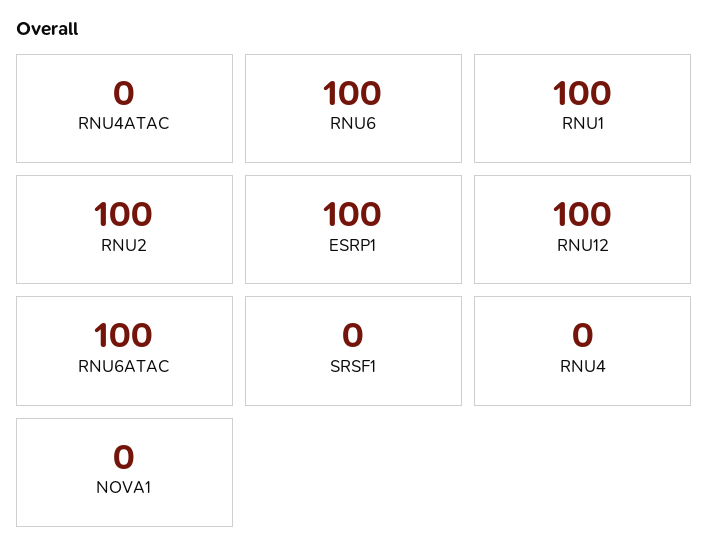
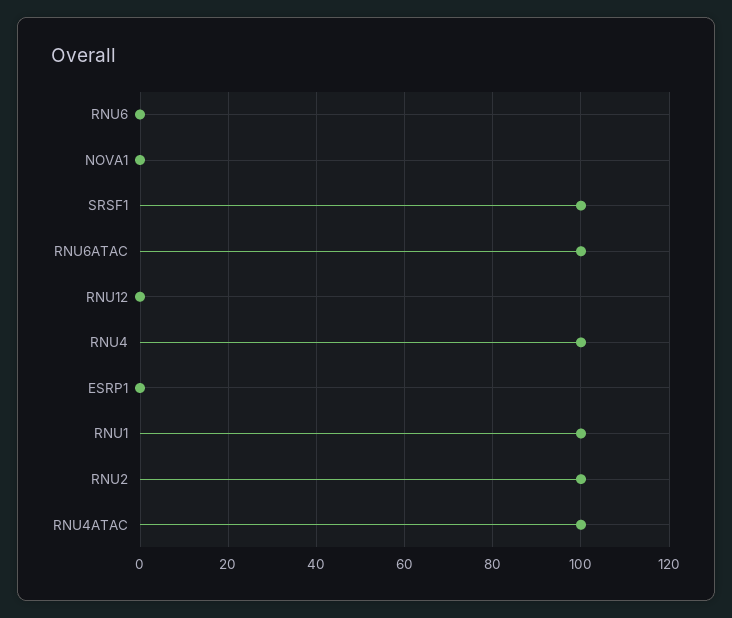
RNU4ATAC: 0 -> 100
RNU6: 100 -> 0
ESRP1: 100 -> 0
RNU12: 100 -> 0
SRSF1: 0 -> 100
RNU4: 0 -> 100

